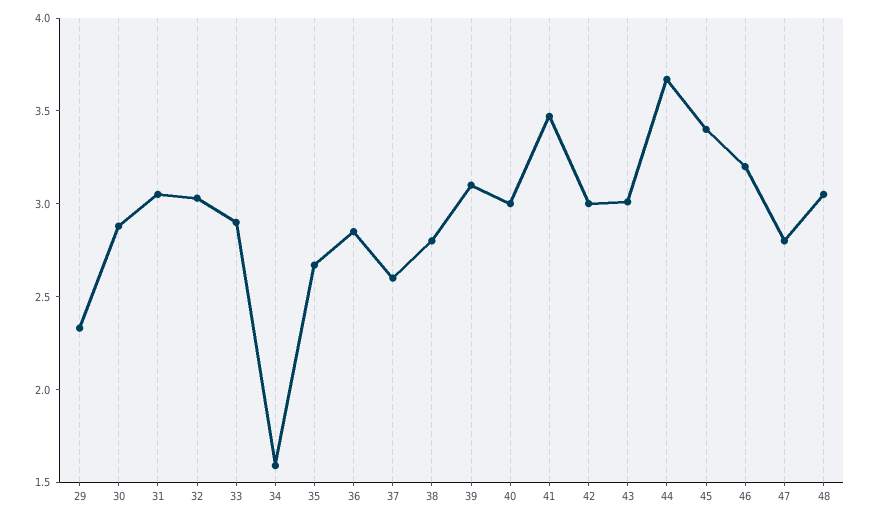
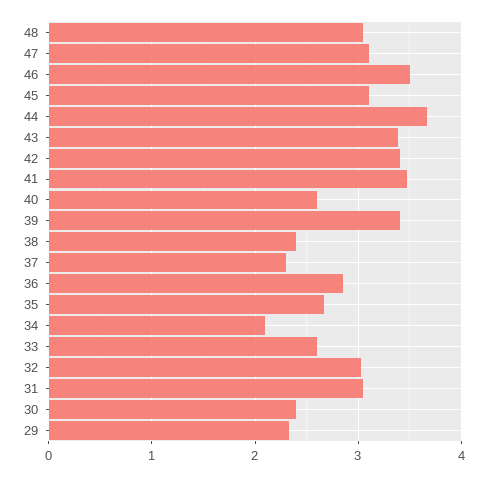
30: 2.9 -> 2.4
33: 2.9 -> 2.6
34: 1.6 -> 2.1
37: 2.6 -> 2.3
38: 2.8 -> 2.4
39: 3.1 -> 3.4
40: 3 -> 2.6
42: 3 -> 3.4
43: 3 -> 3.4
45: 3.4 -> 3.1
46: 3.2 -> 3.5
47: 2.8 -> 3.1

